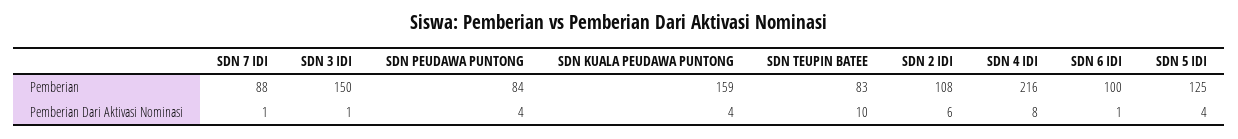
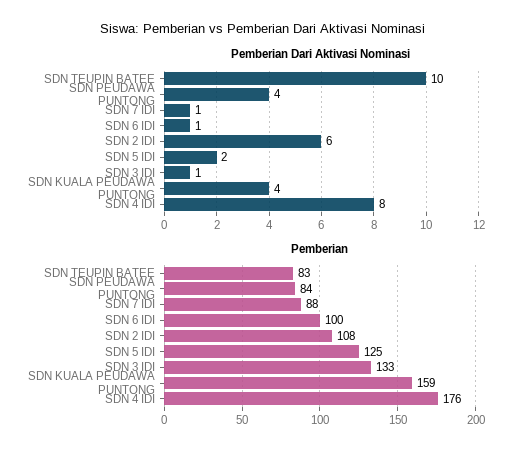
Pemberian, SDN 3 IDI: 150 -> 133
Pemberian, SDN 4 IDI: 216 -> 176
Pemberian Dari Aktivasi Nominasi, SDN 5 IDI: 4 -> 2

